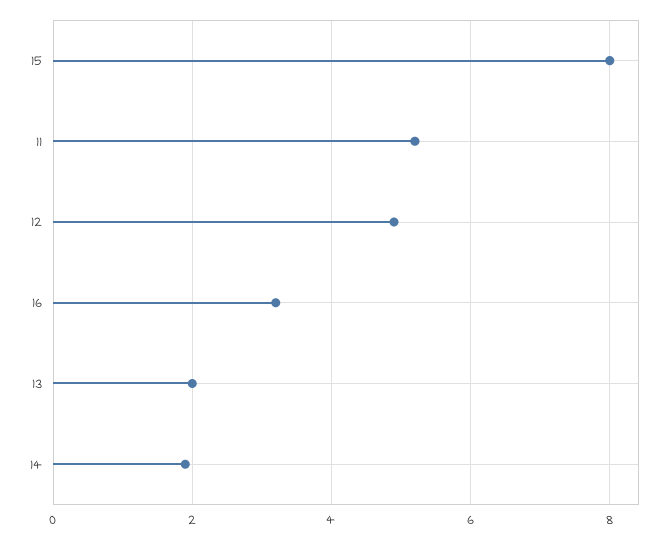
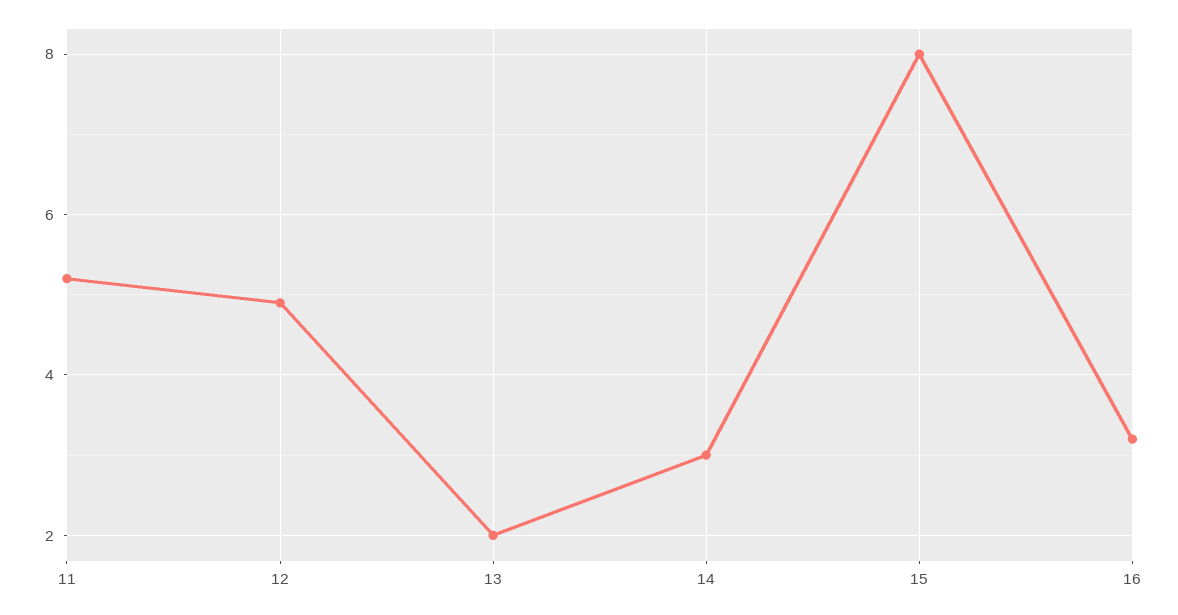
14: 2 -> 3

